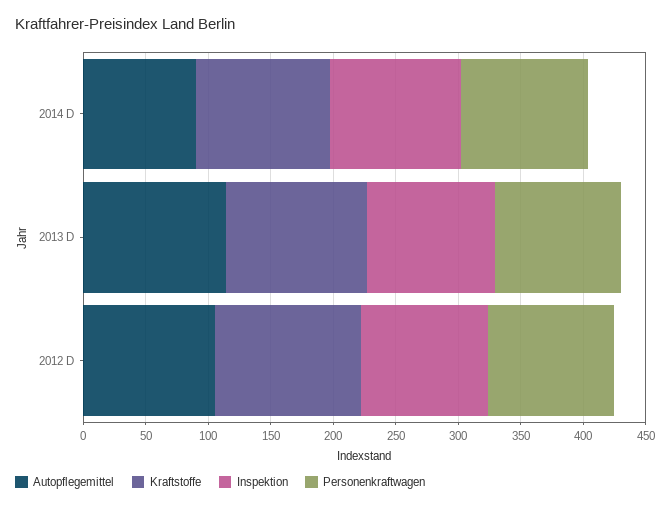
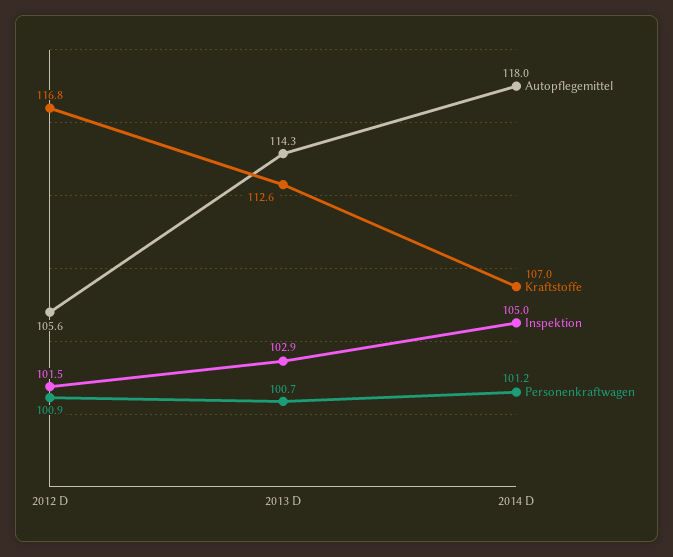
Autopflegemittel, 2014 D: 90 -> 118

